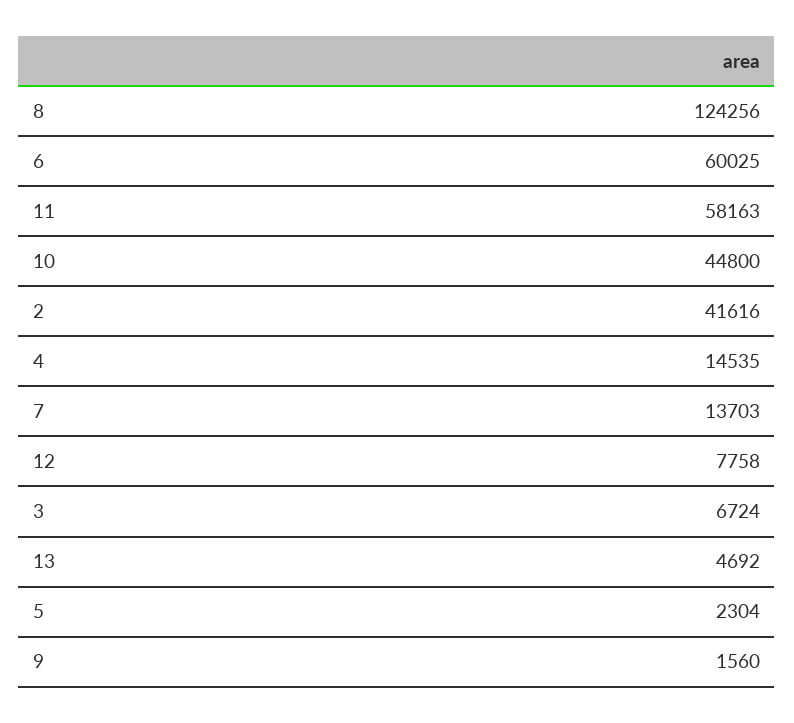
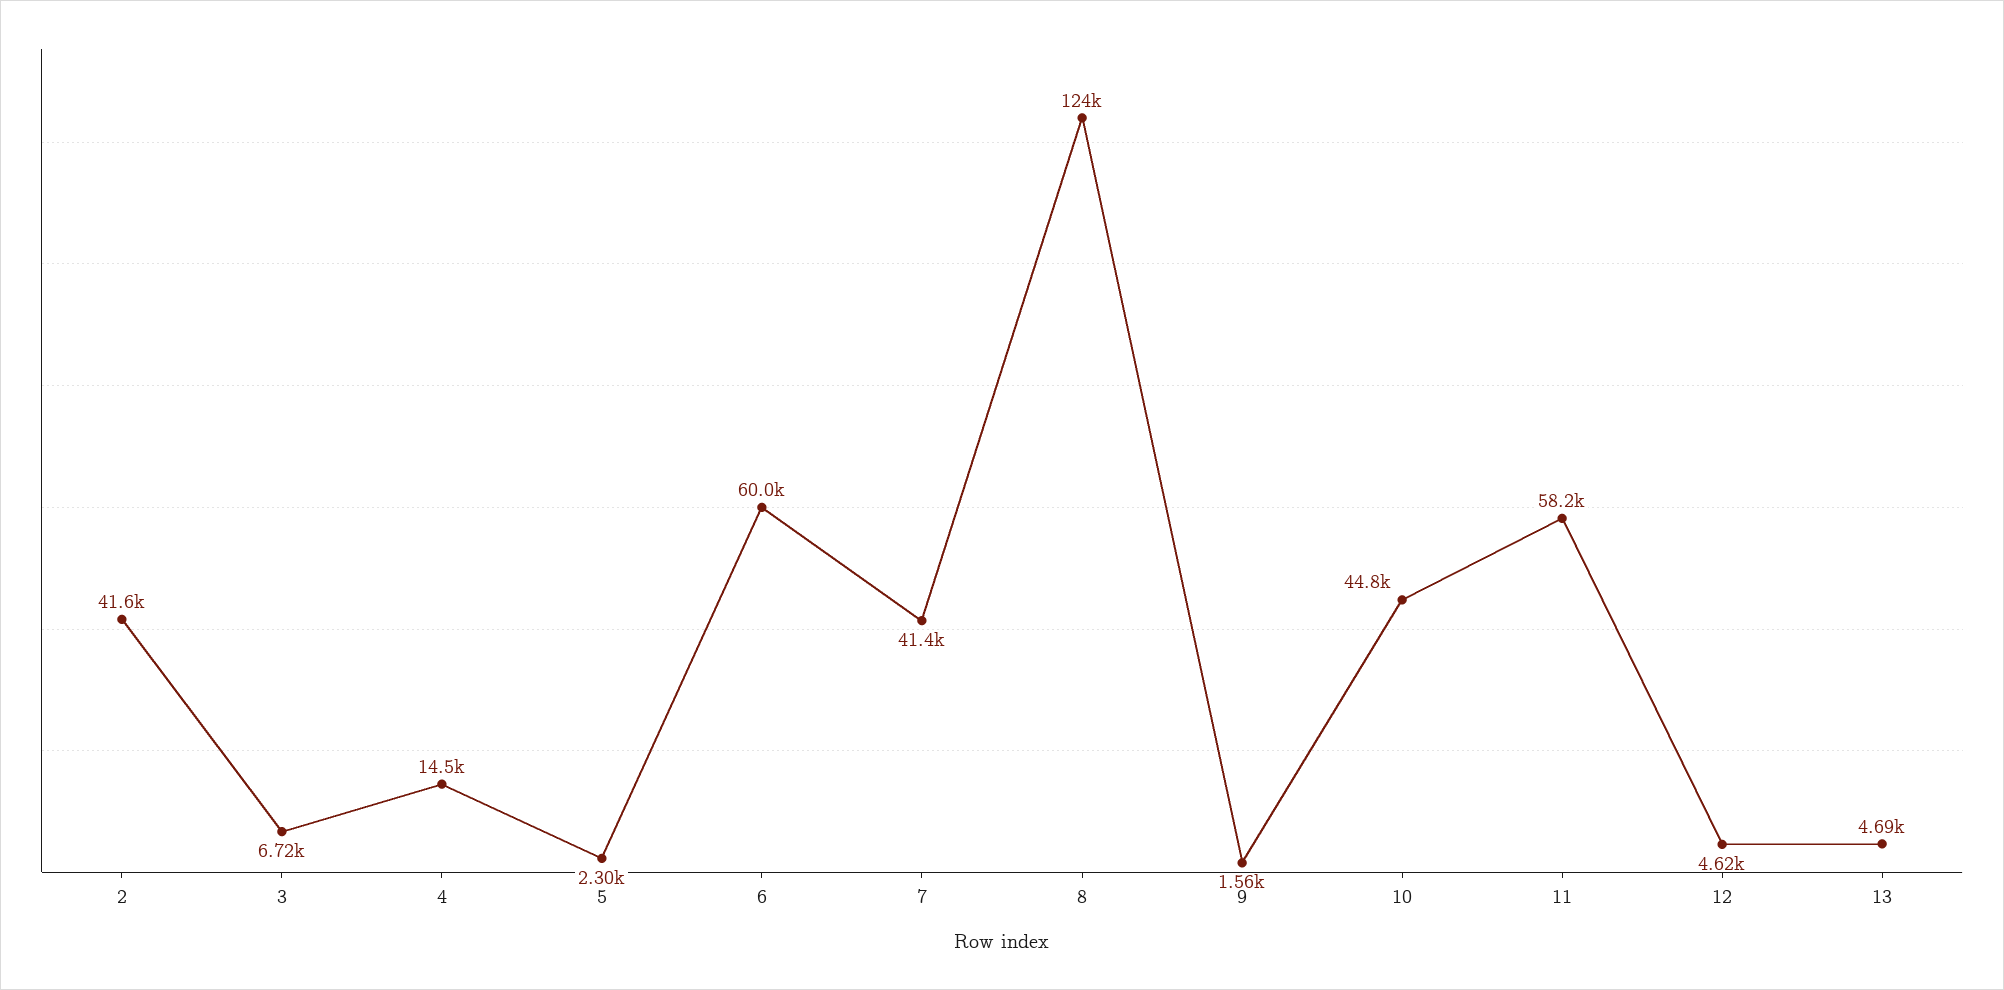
7: 13703 -> 41400
12: 7758 -> 4620

